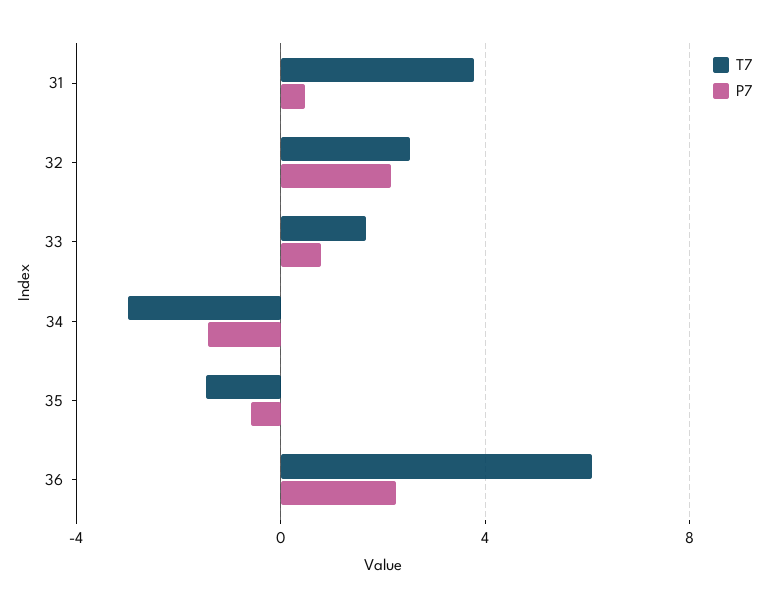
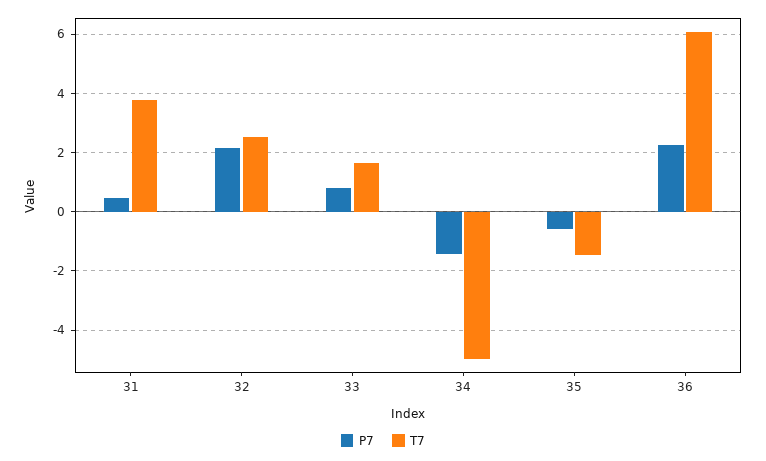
T7, 34: -3 -> -5

